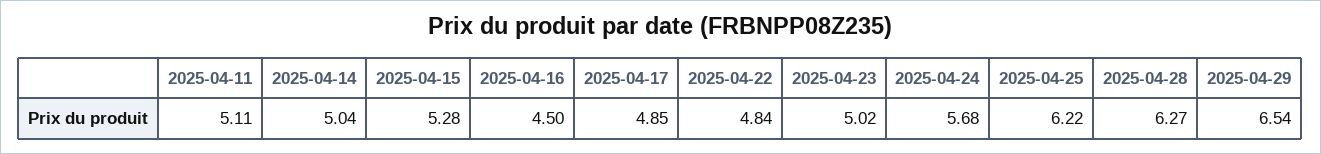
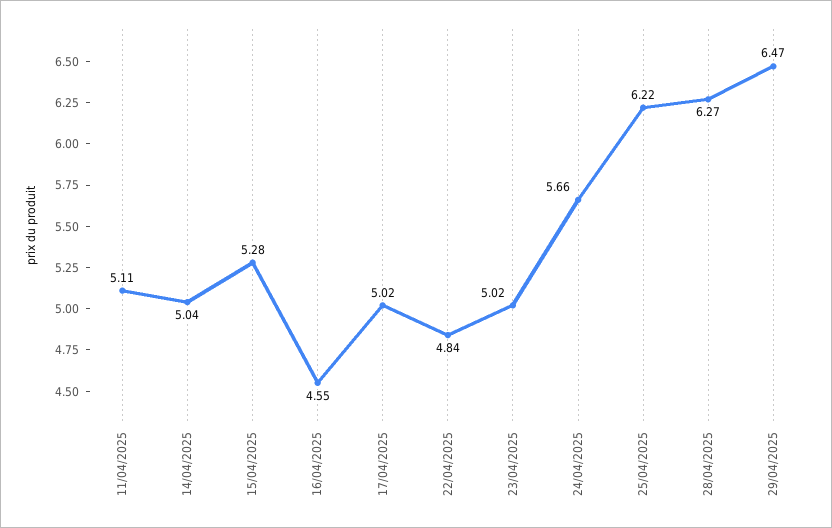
2025-04-16: 4.5 -> 4.55
2025-04-17: 4.85 -> 5.02
2025-04-24: 5.68 -> 5.66
2025-04-29: 6.54 -> 6.47

